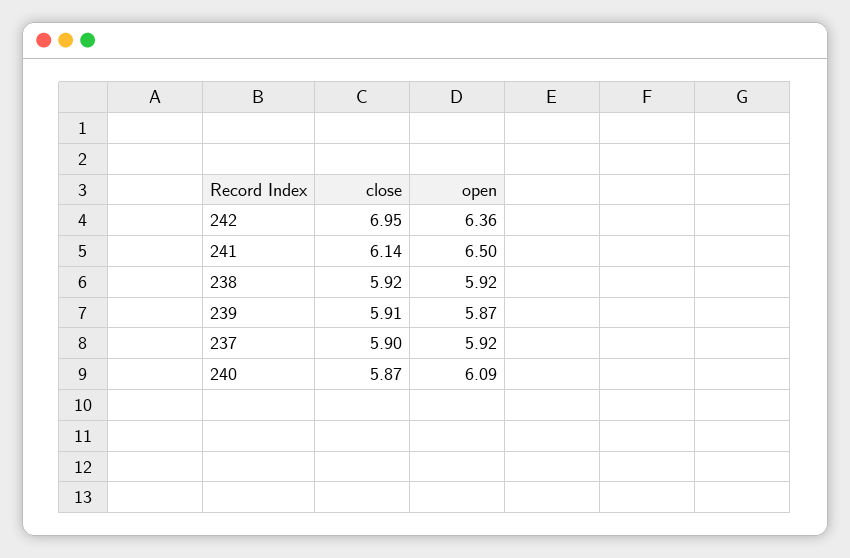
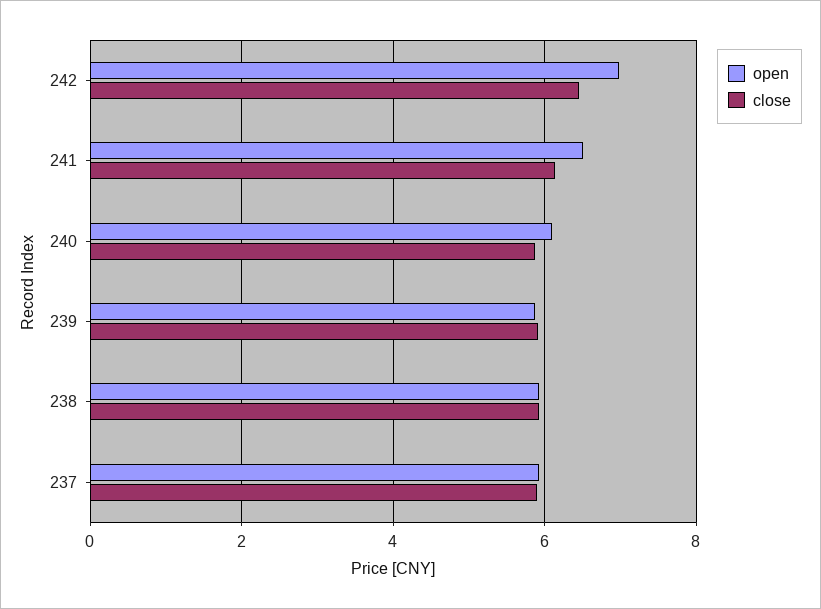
close, 242: 6.95 -> 6.4
open, 242: 6.36 -> 7

